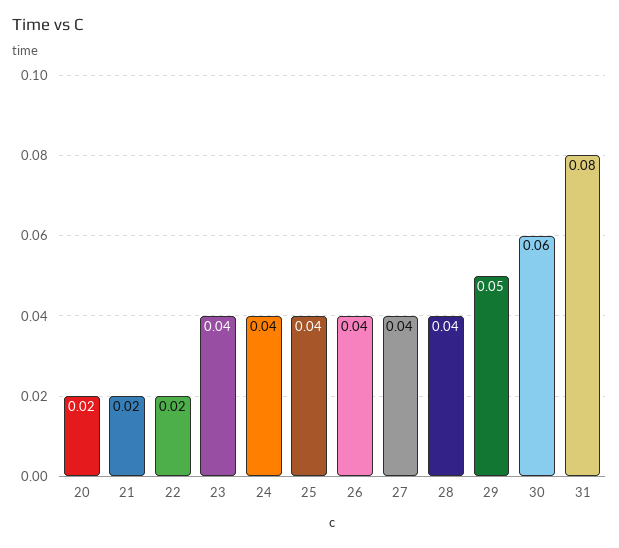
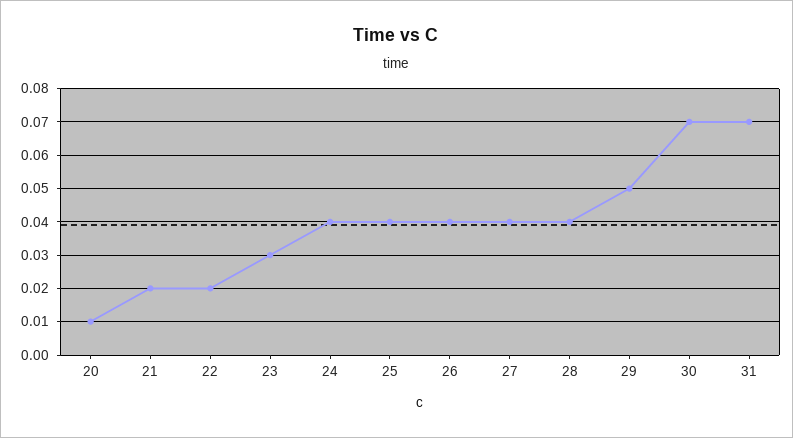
20: 0.02 -> 0.01
23: 0.04 -> 0.03
30: 0.06 -> 0.07
31: 0.08 -> 0.07

